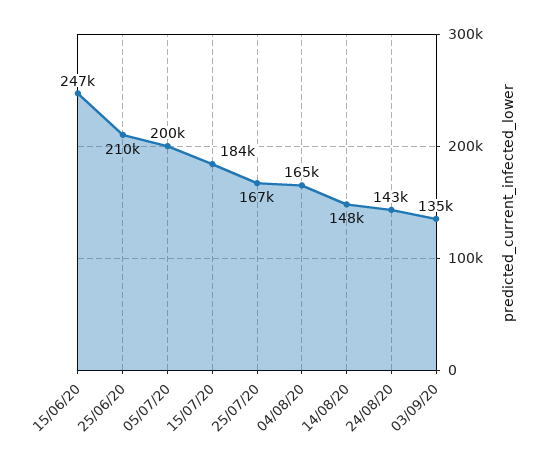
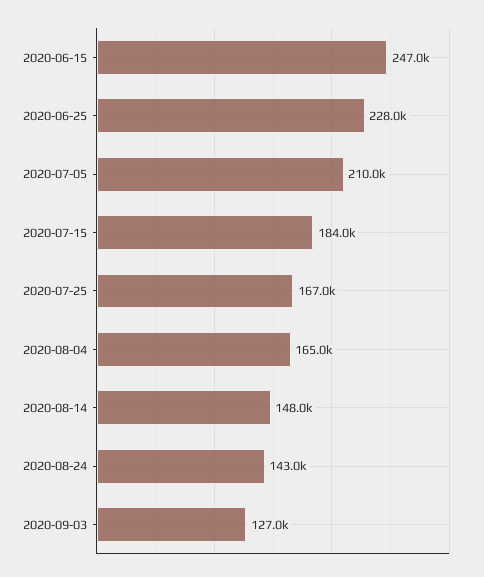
25/06/20: 210000 -> 228000
05/07/20: 200000 -> 210000
03/09/20: 135000 -> 127000

